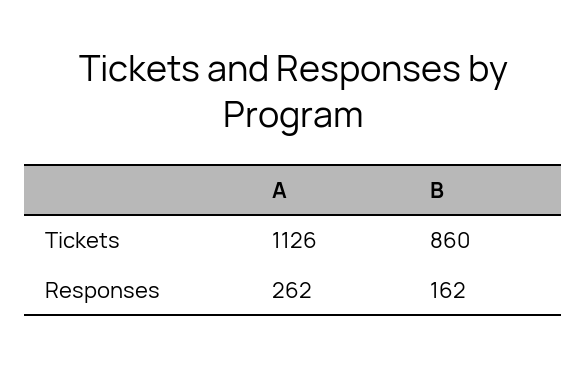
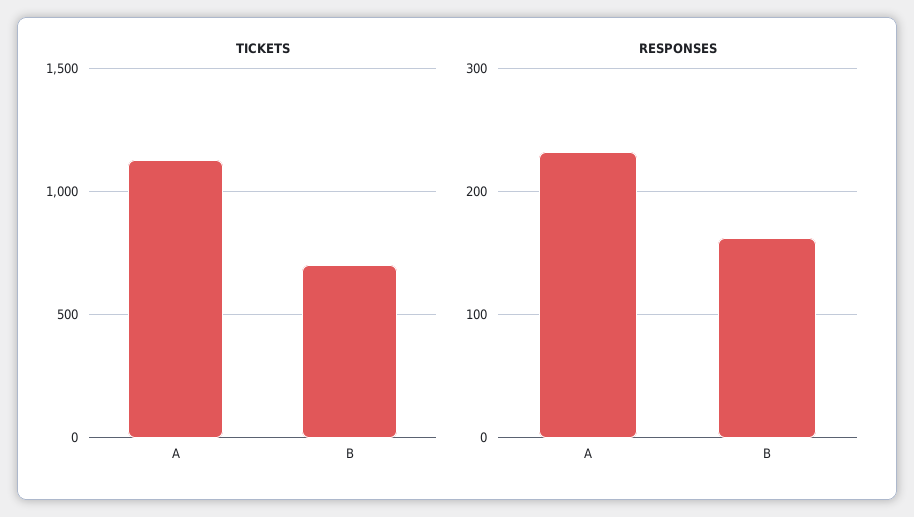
Tickets, B: 860 -> 700
Responses, A: 262 -> 230

